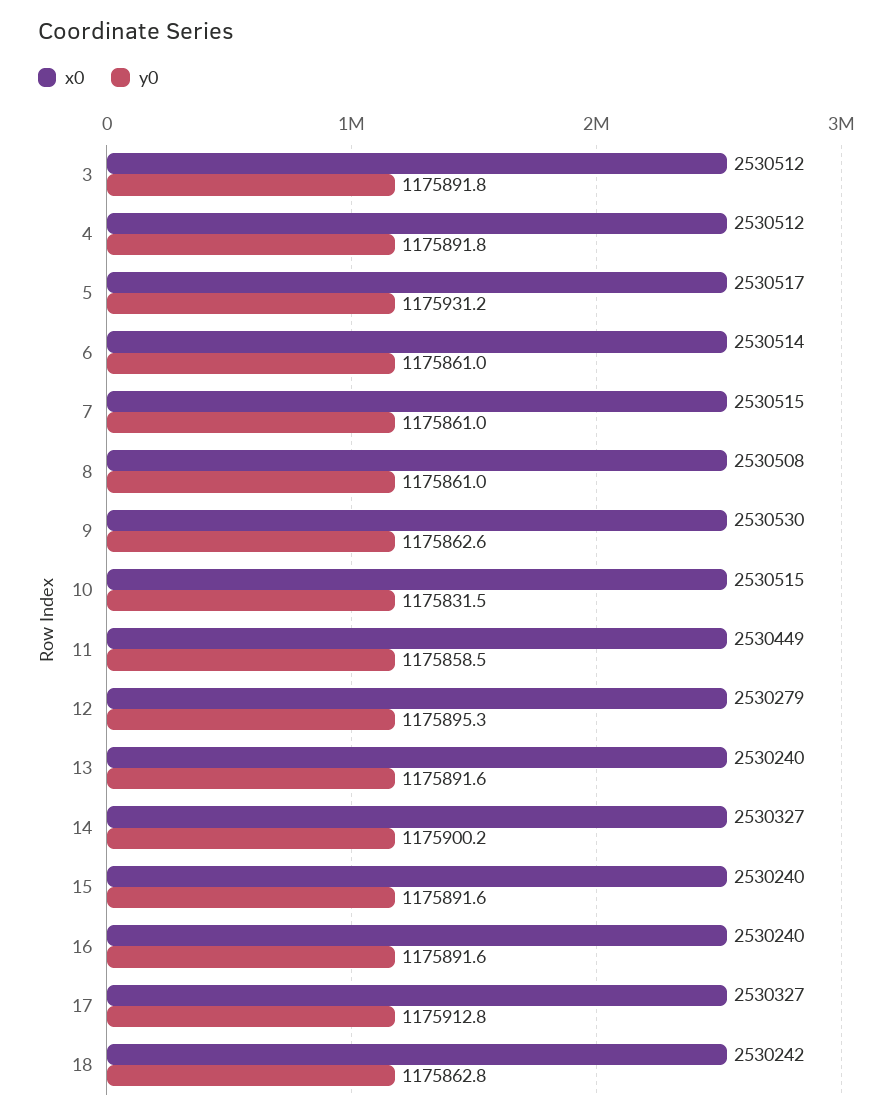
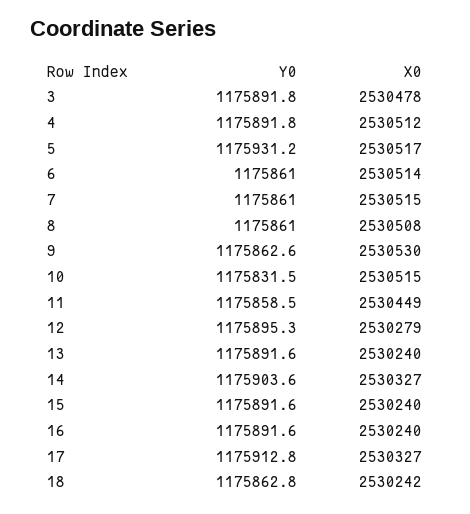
x0, 3: 2530512 -> 2530478
y0, 14: 1175900.2 -> 1175903.6

